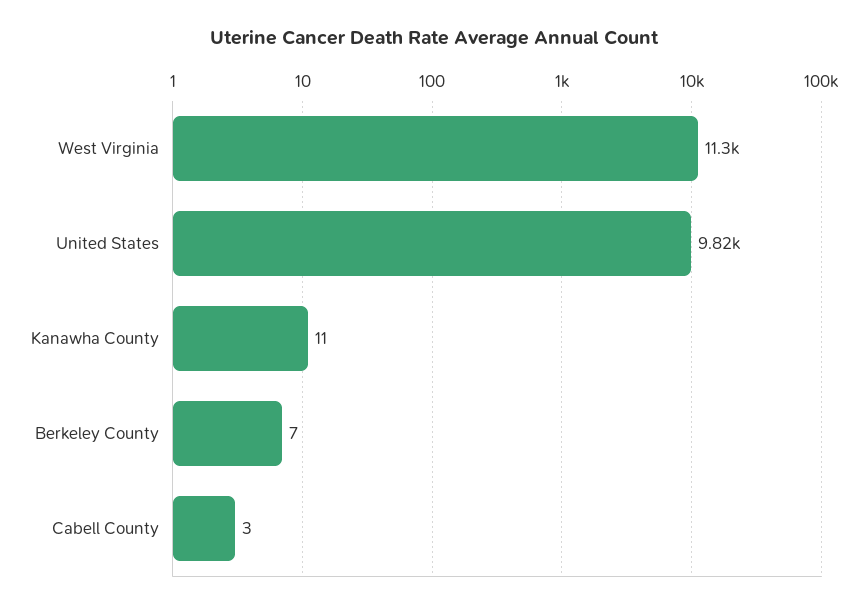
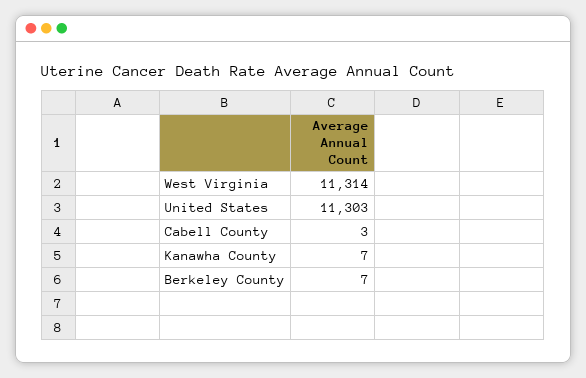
United States: 9820 -> 11303
Kanawha County: 11 -> 7

